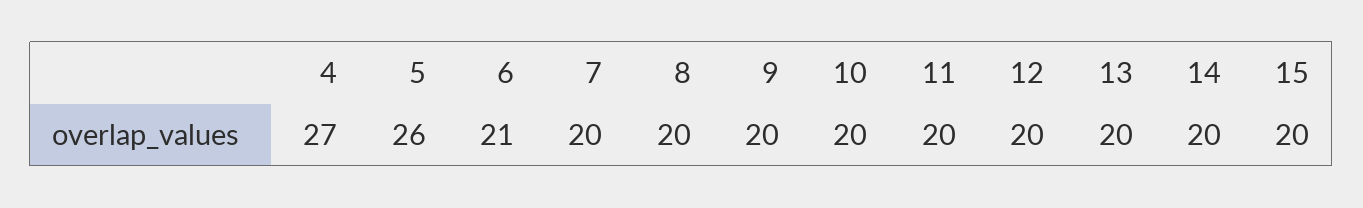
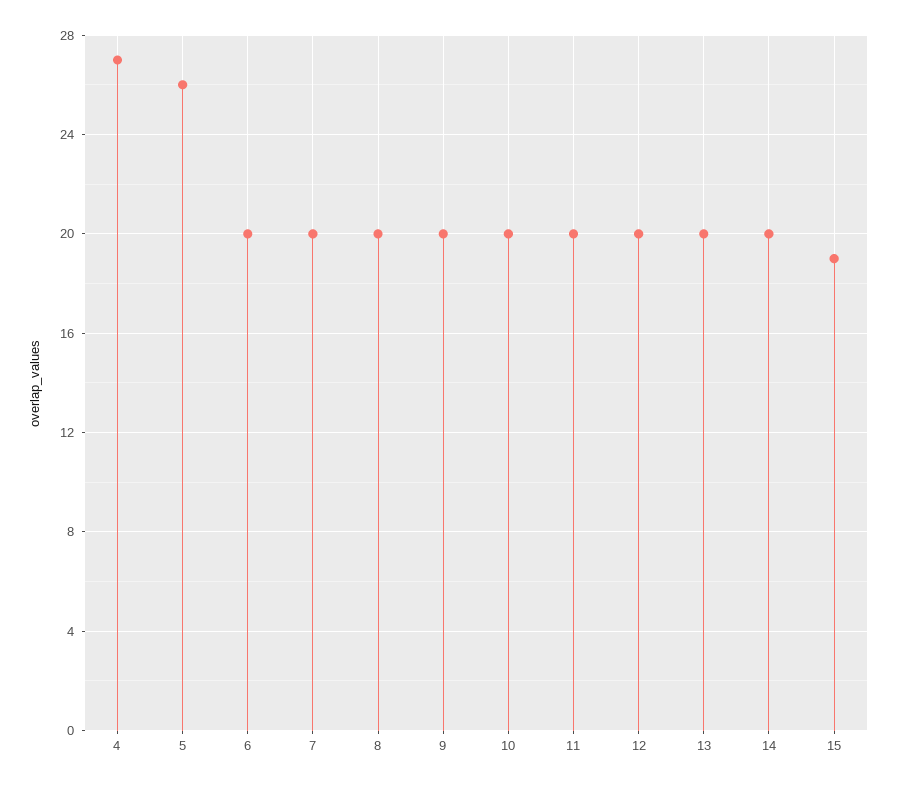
6: 21 -> 20
15: 20 -> 19

